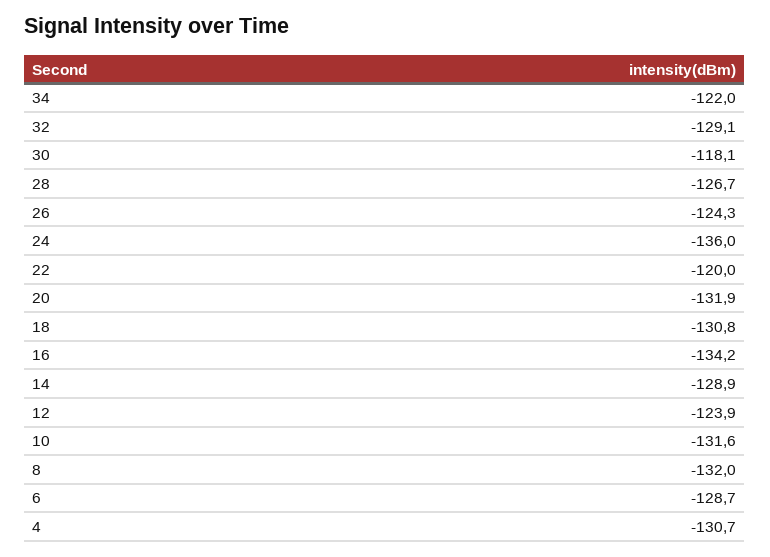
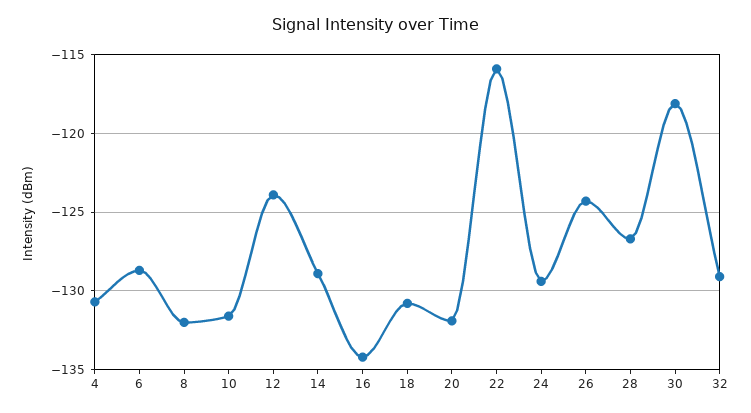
34: -122 -> none
24: -136 -> -129.5
22: -120 -> -116

